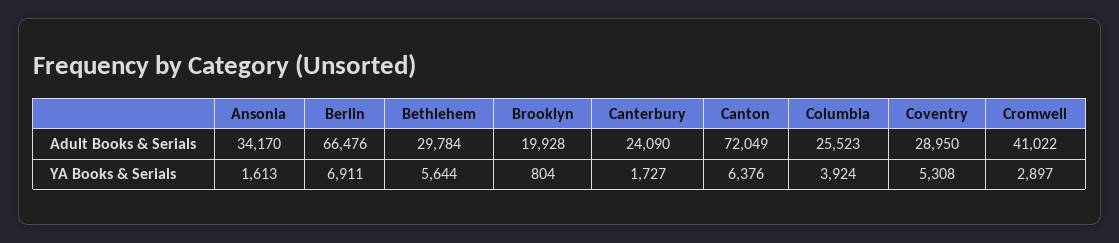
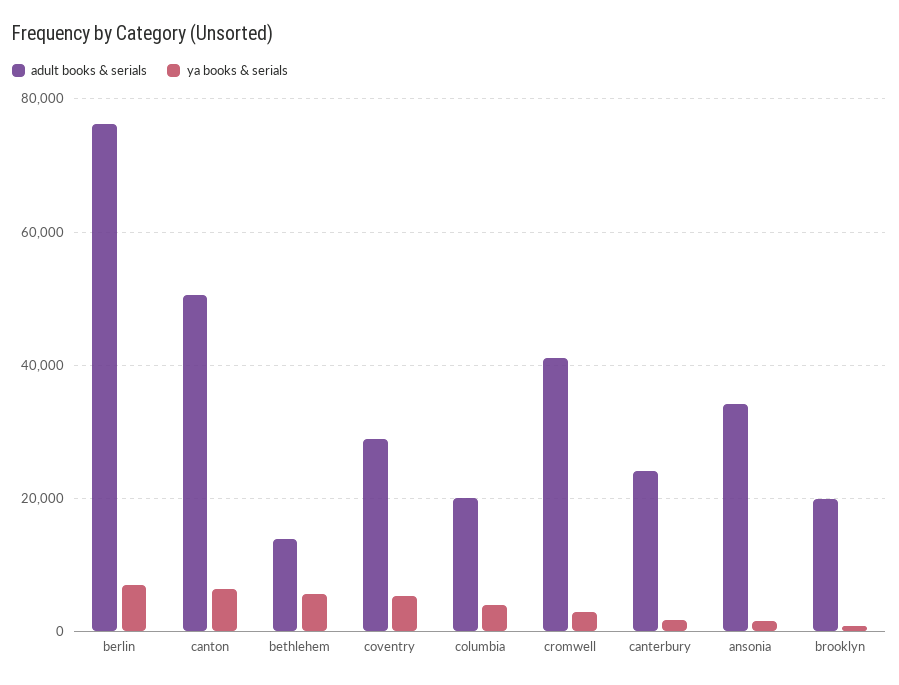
Adult Books & Serials, Berlin: 66476 -> 76000
Adult Books & Serials, Bethlehem: 29784 -> 14000
Adult Books & Serials, Canton: 72049 -> 50000
Adult Books & Serials, Columbia: 25523 -> 20000

